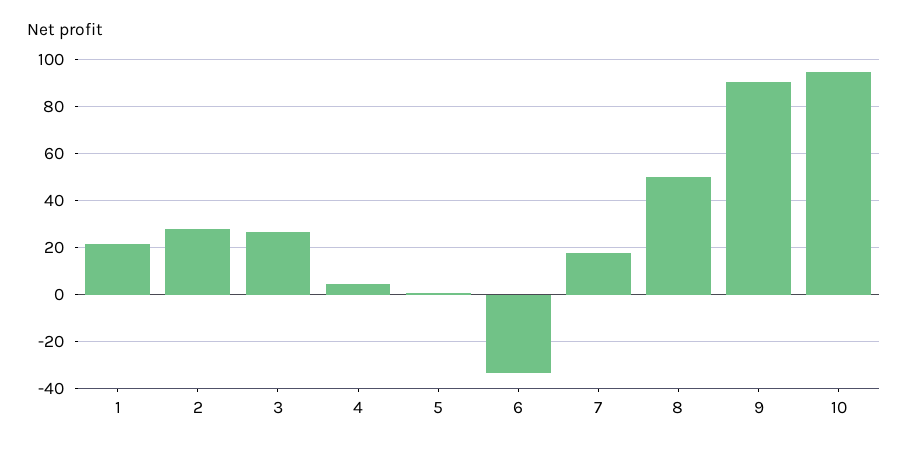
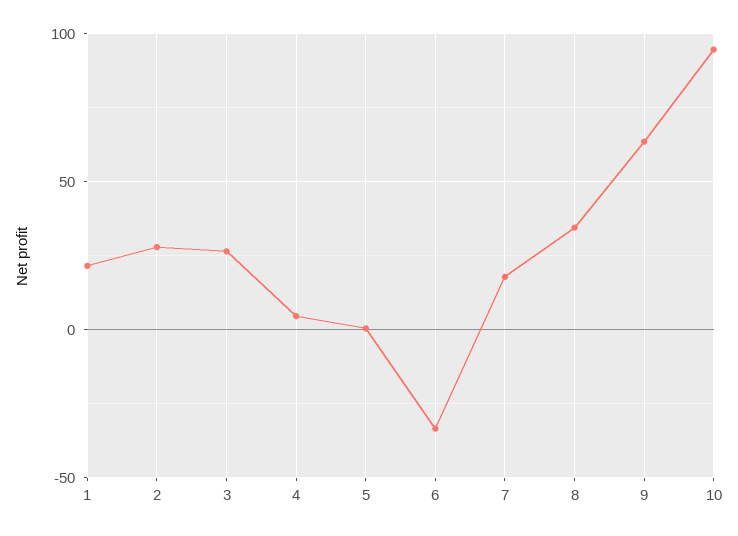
8: 50 -> 35
9: 90 -> 65

